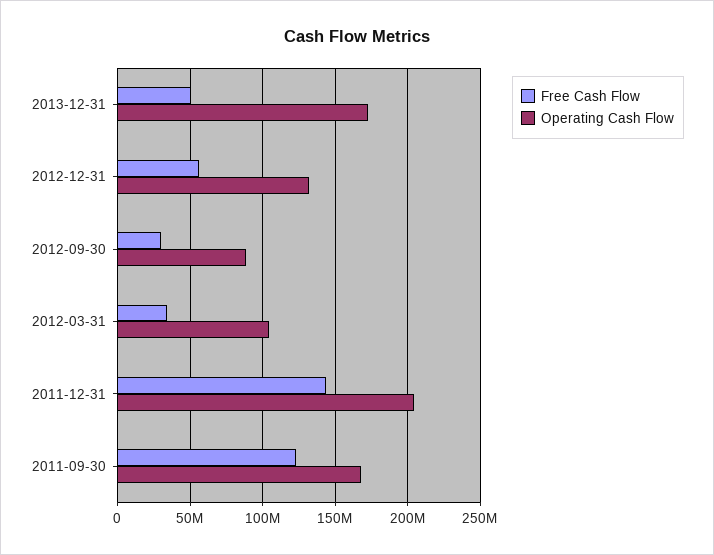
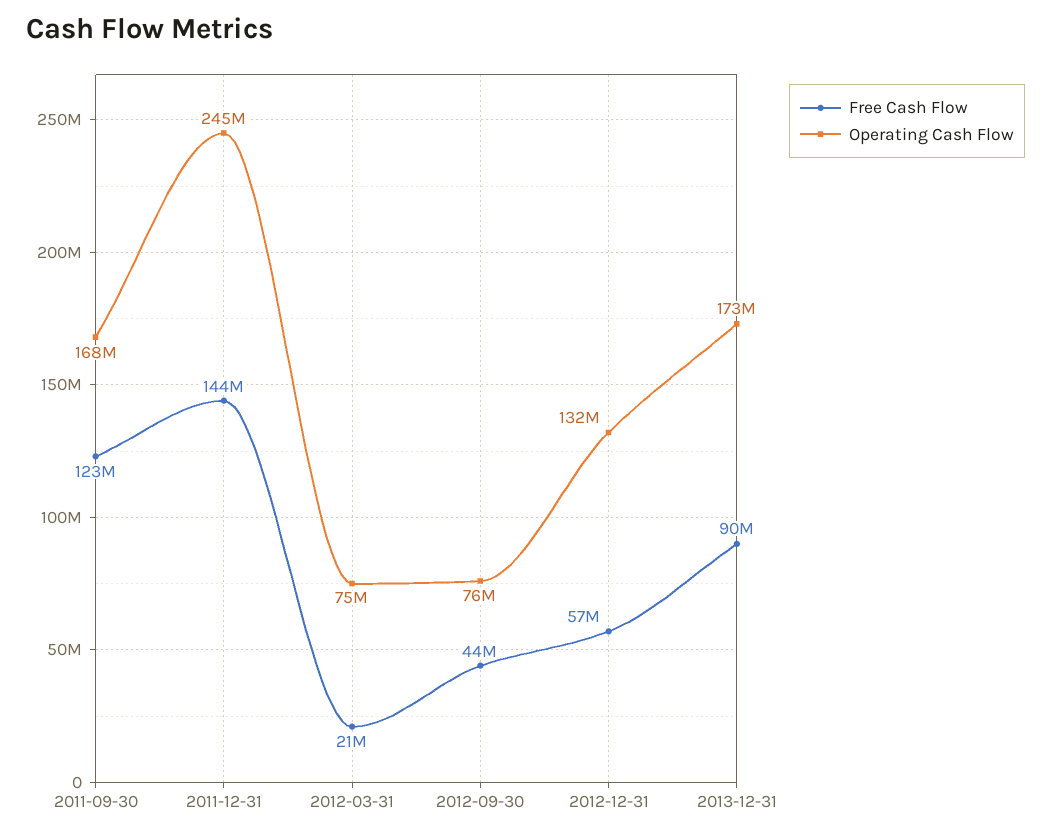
Free Cash Flow, 2013-12-31: 50000000 -> 90000000
Free Cash Flow, 2012-09-30: 30000000 -> 44000000
Operating Cash Flow, 2012-09-30: 90000000 -> 76000000
Free Cash Flow, 2012-03-31: 35000000 -> 21000000
Operating Cash Flow, 2012-03-31: 105000000 -> 75000000
Operating Cash Flow, 2011-12-31: 205000000 -> 245000000

